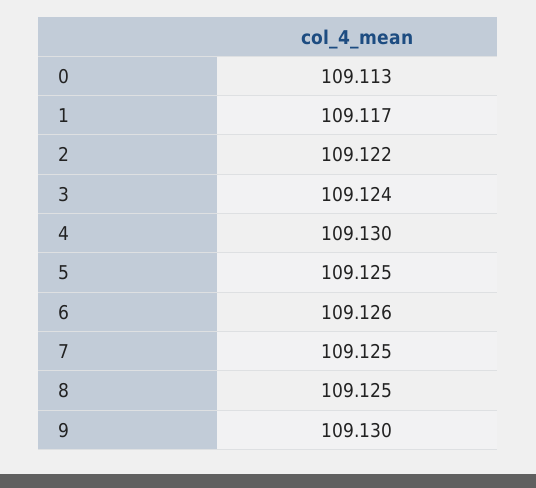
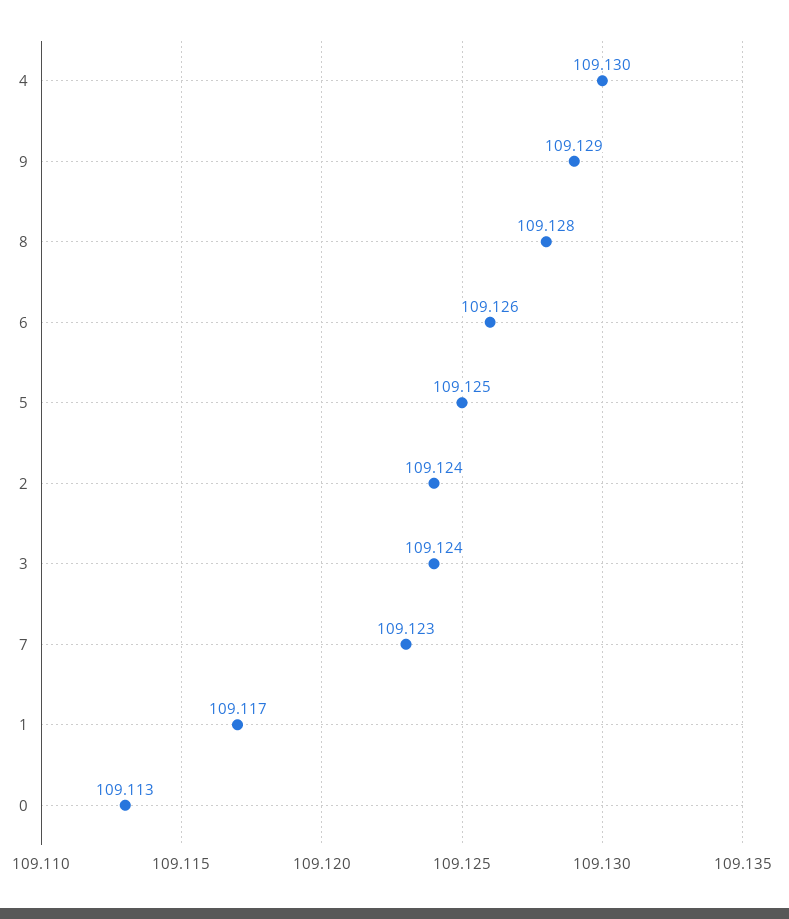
2: 109.122 -> 109.124
7: 109.125 -> 109.123
8: 109.125 -> 109.128
9: 109.13 -> 109.129

